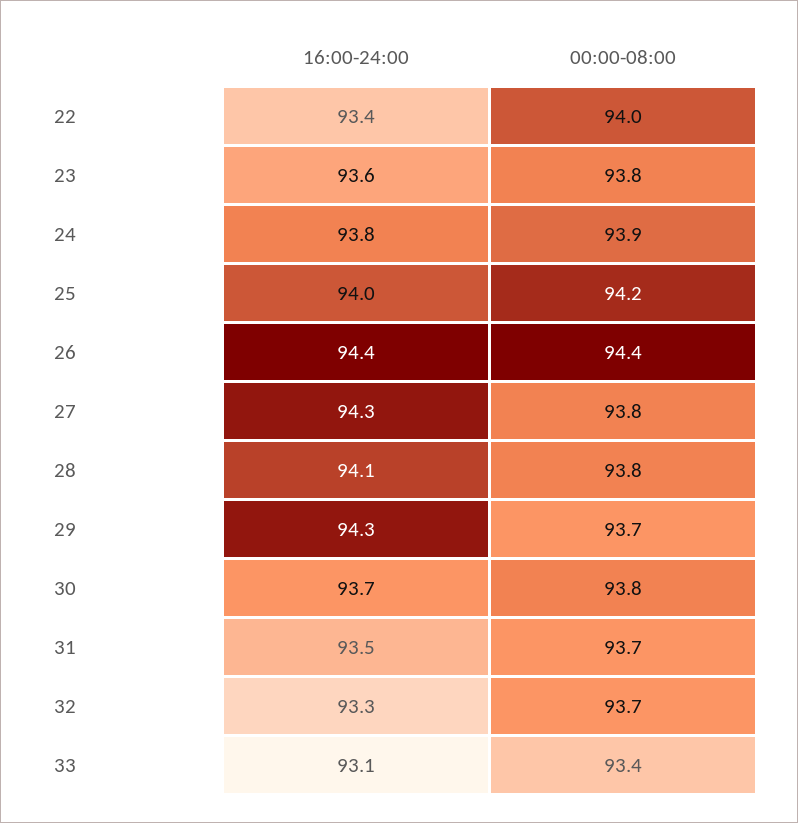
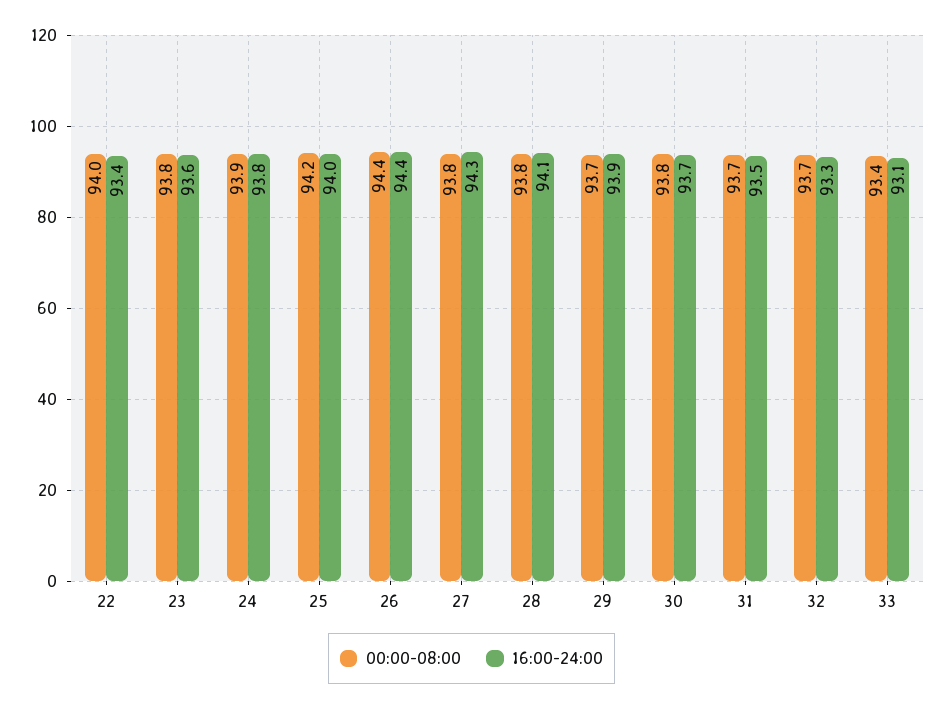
16:00-24:00, 29: 94.3 -> 93.9

